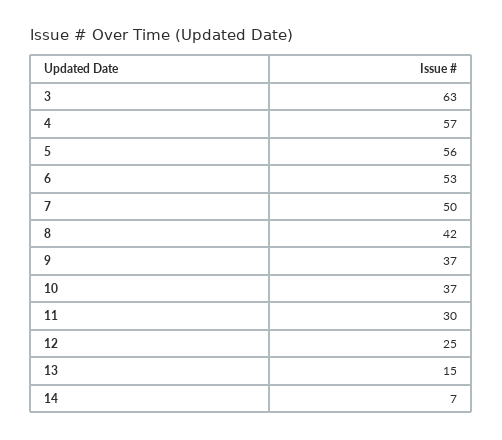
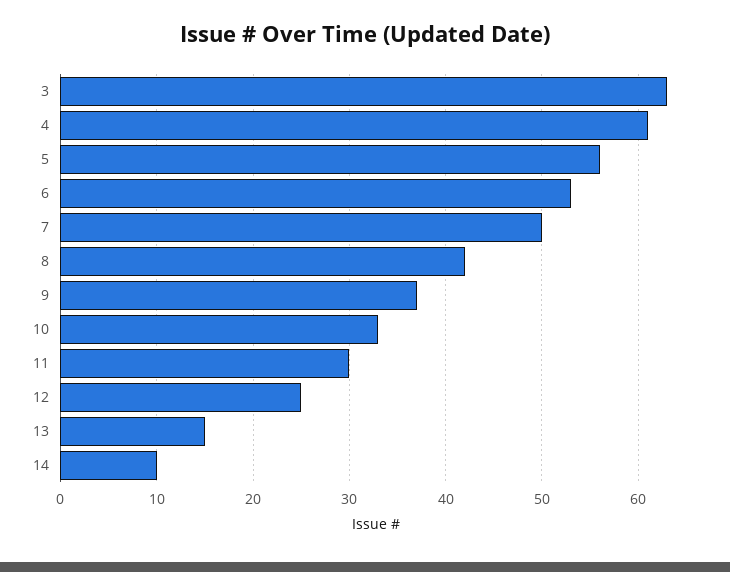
4: 57 -> 61
10: 37 -> 33
14: 7 -> 10

